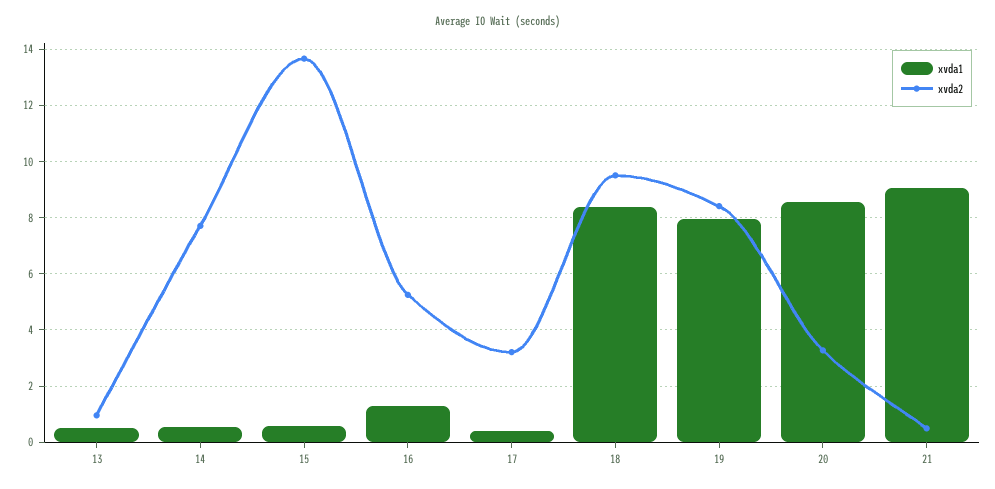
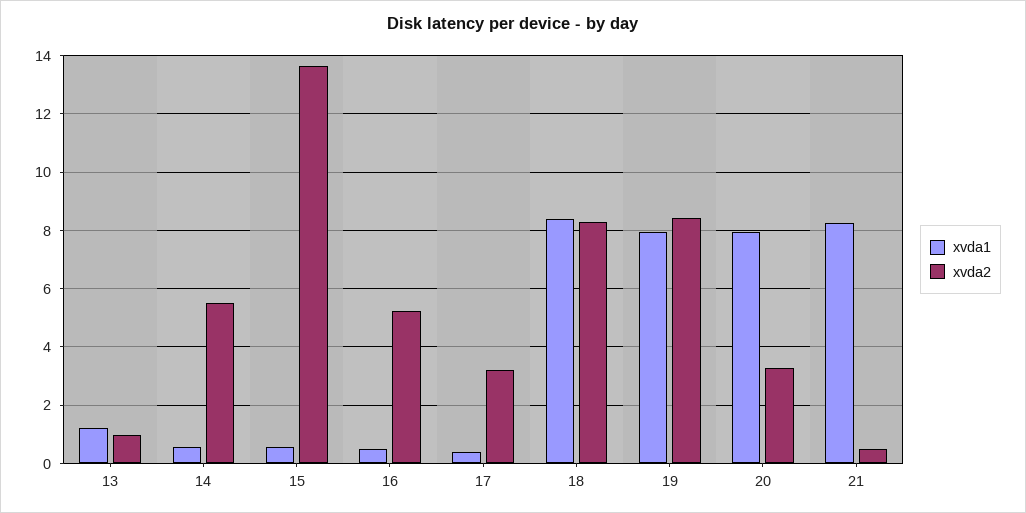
xvda1, 13: 0.5 -> 1.25
xvda2, 14: 7.75 -> 5.5
xvda1, 16: 1.25 -> 0.5
xvda2, 18: 9.5 -> 8.25
xvda1, 20: 8.5 -> 8
xvda1, 21: 9 -> 8.25

